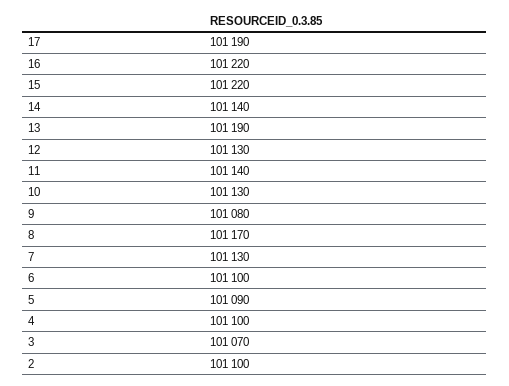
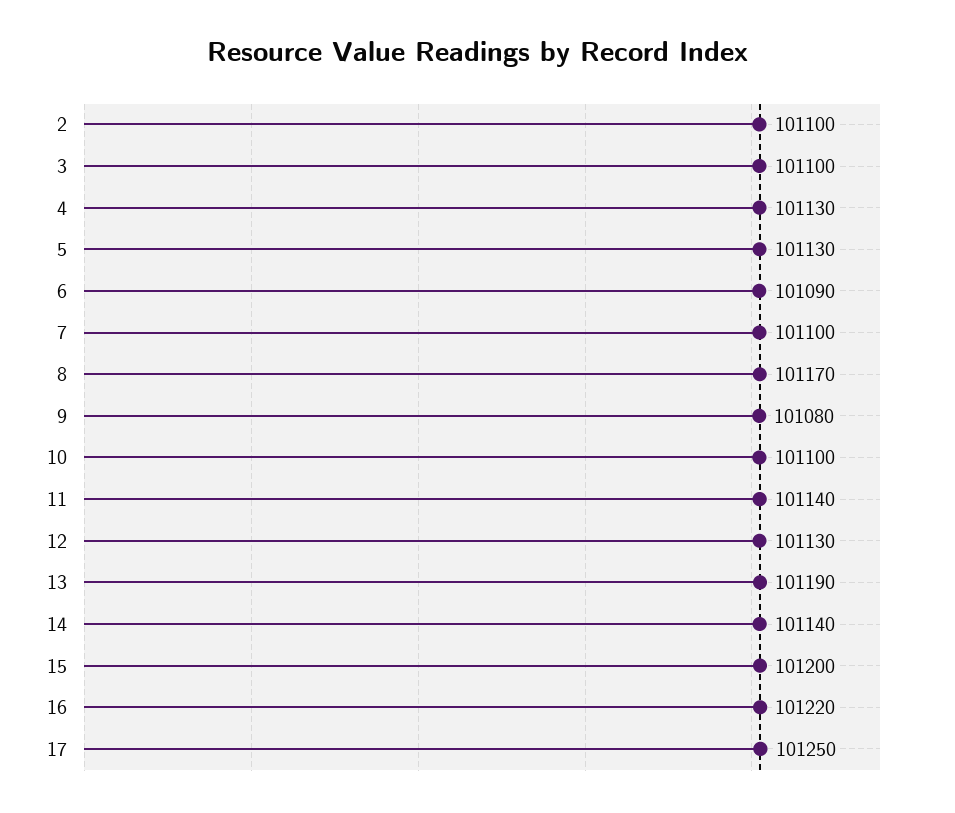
17: 101190 -> 101250
15: 101220 -> 101200
10: 101130 -> 101100
7: 101130 -> 101100
6: 101100 -> 101090
5: 101090 -> 101130
4: 101100 -> 101130
3: 101070 -> 101100

